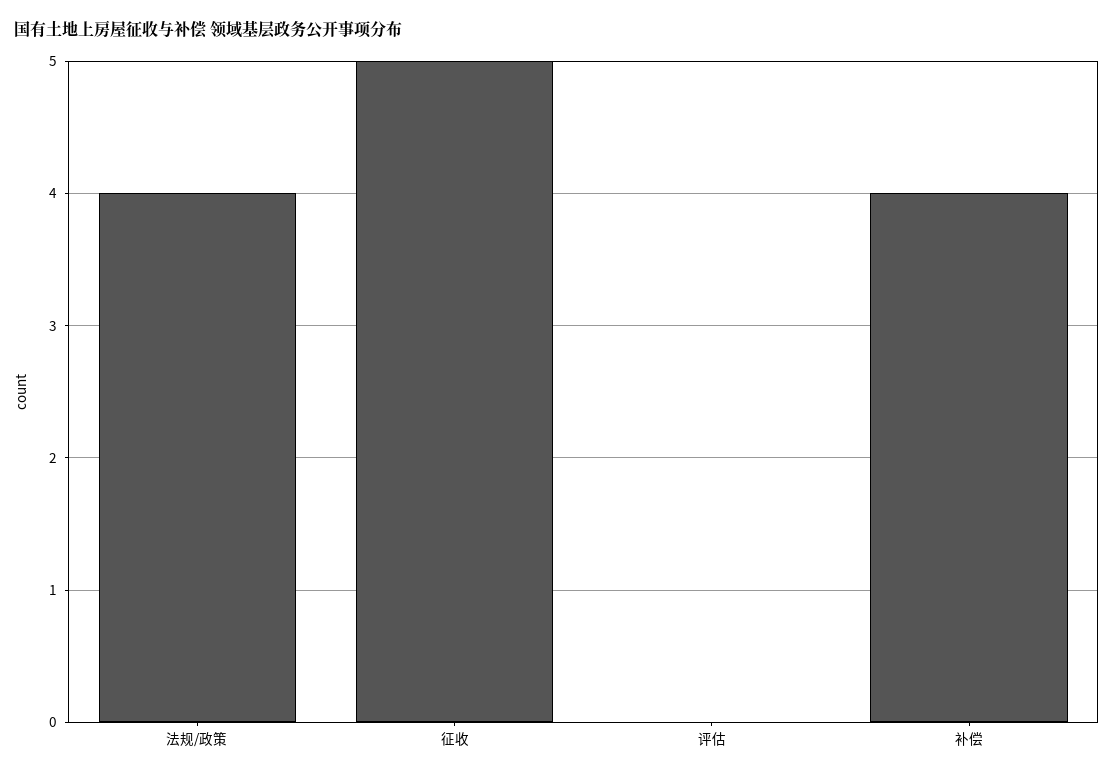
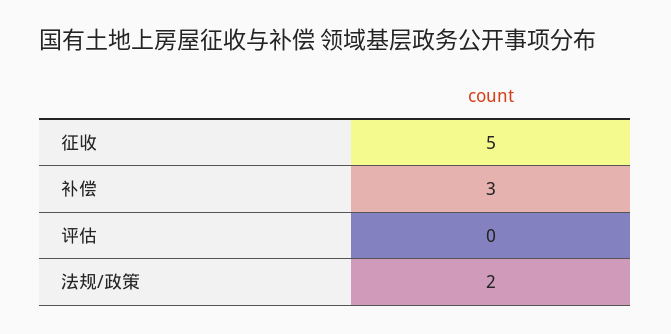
法规/政策: 4 -> 2
补偿: 4 -> 3

